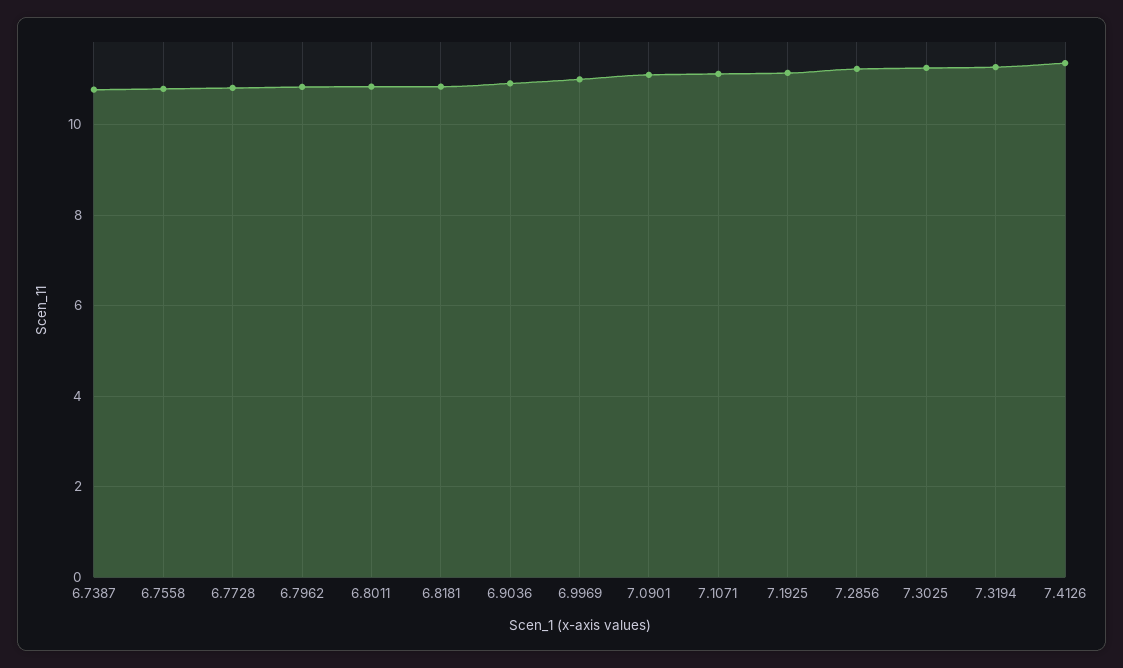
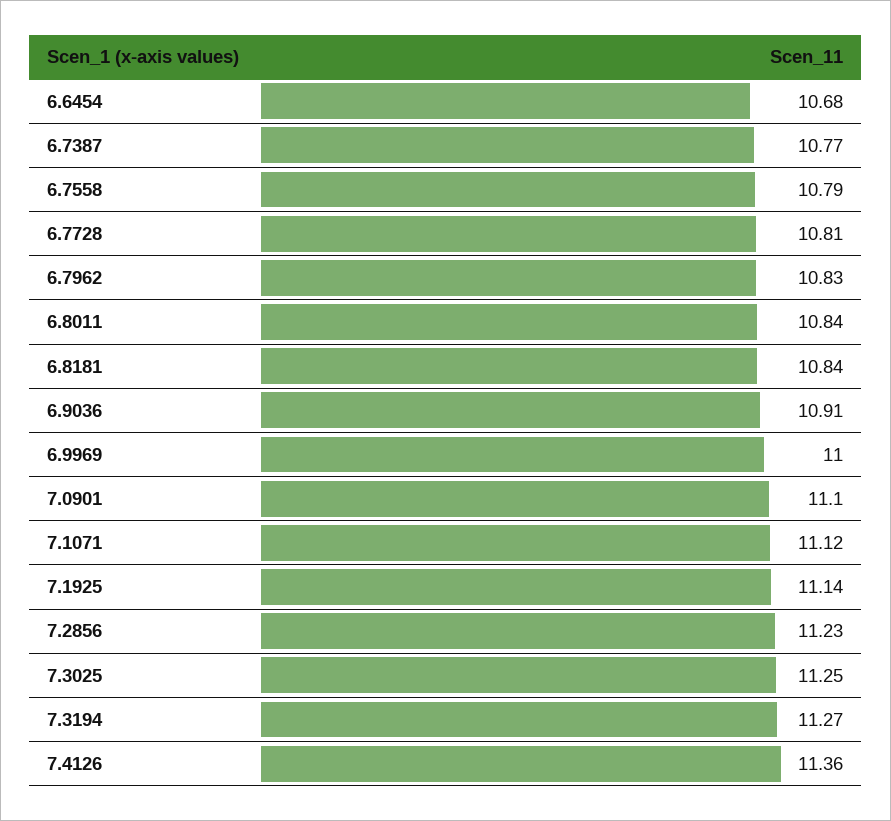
6.6454: none -> 10.68

